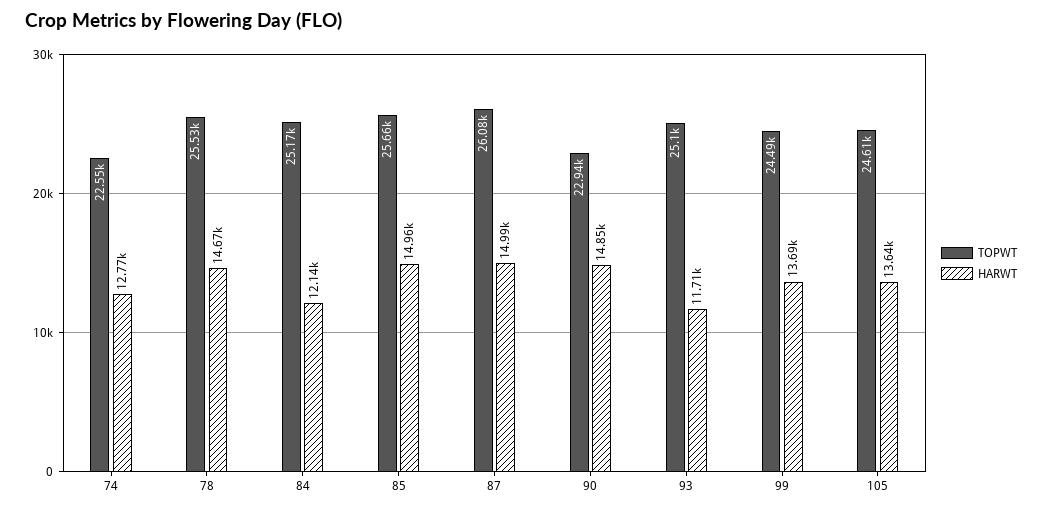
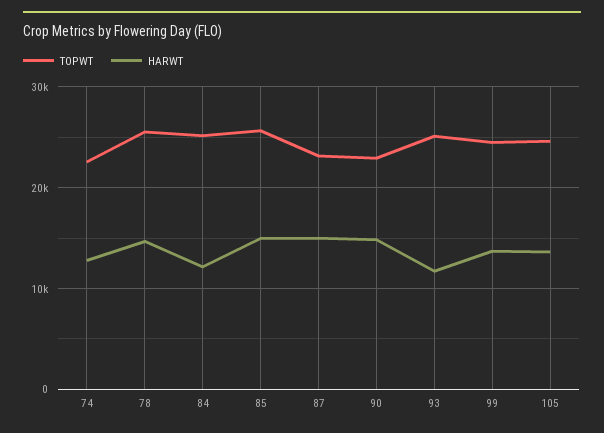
TOPWT, 87: 26080 -> 23000

